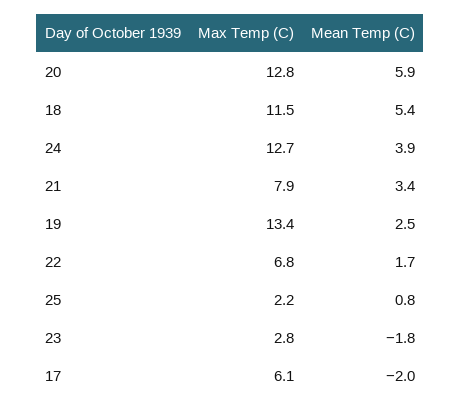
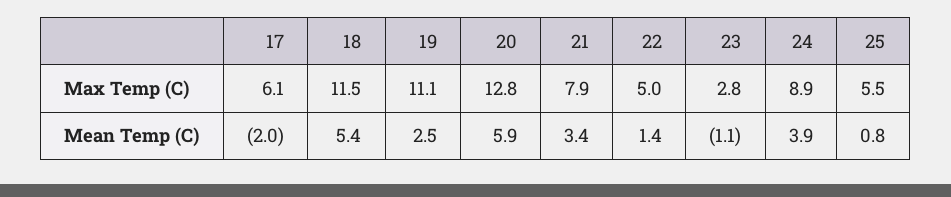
Max Temp (C), 24: 12.7 -> 8.9
Max Temp (C), 19: 13.4 -> 11.1
Max Temp (C), 22: 6.8 -> 5
Mean Temp (C), 22: 1.7 -> 1.4
Max Temp (C), 25: 2.2 -> 5.5
Mean Temp (C), 23: -1.8 -> -1.1

